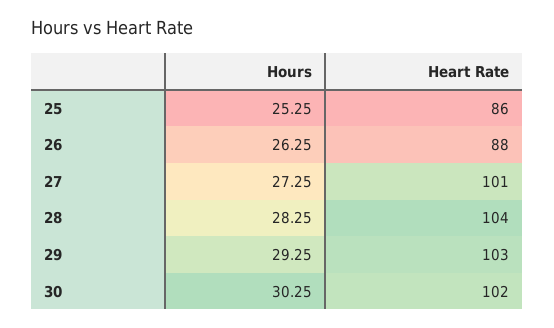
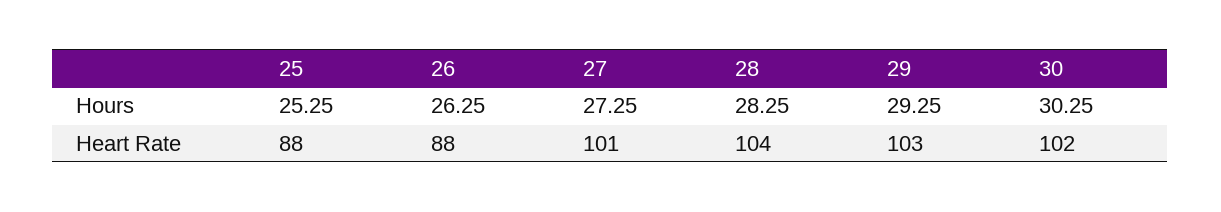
Heart Rate, 25: 86 -> 88

